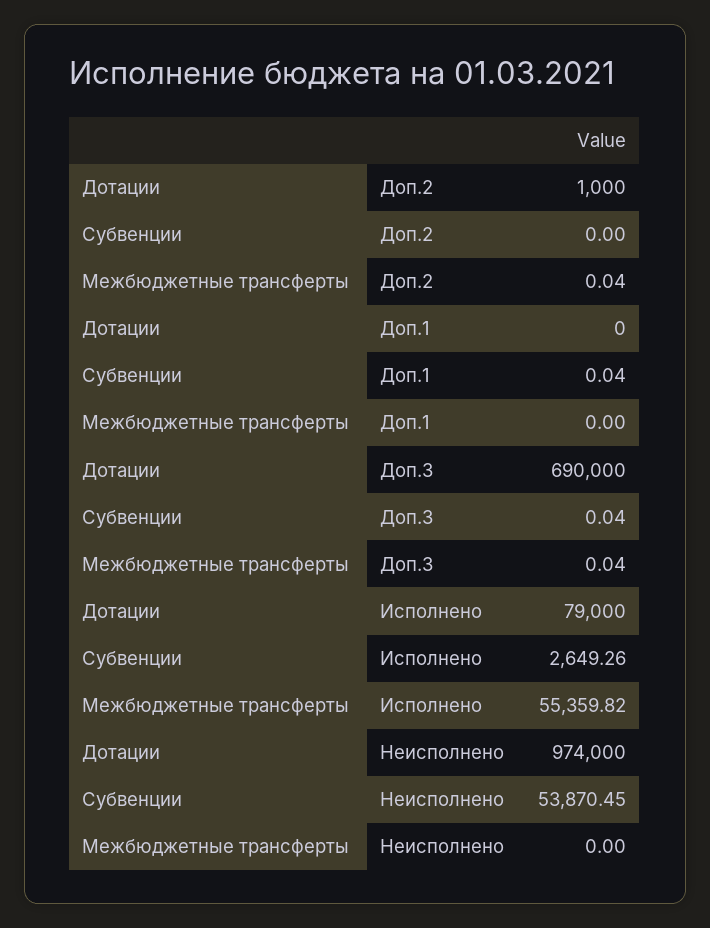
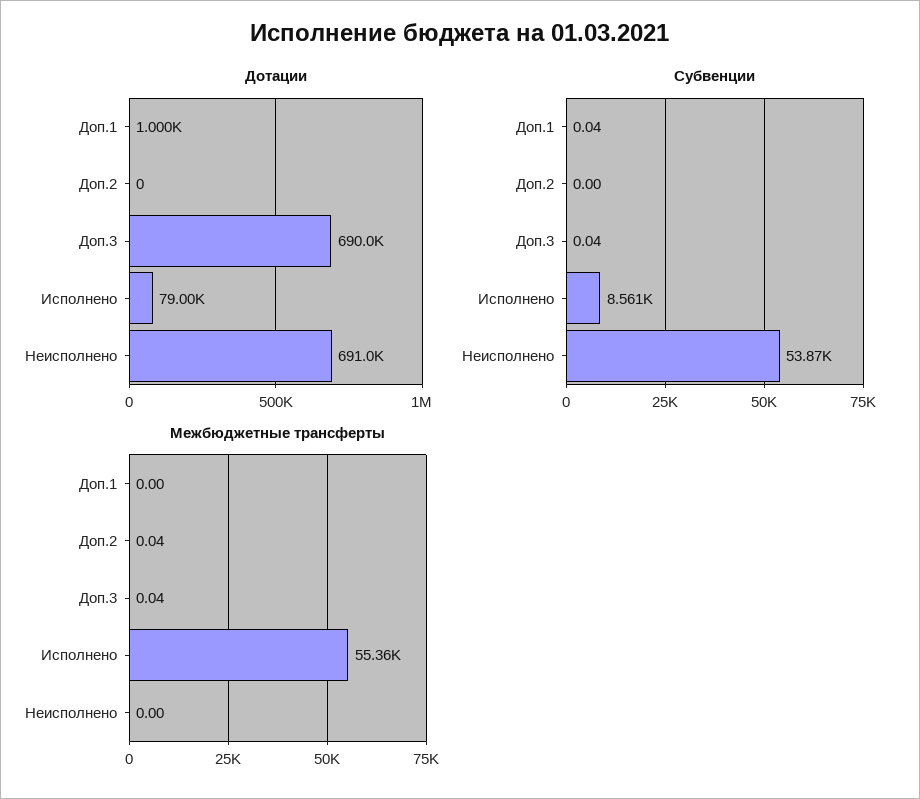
Дотации, Доп.2: 1000 -> 0
Дотации, Доп.1: 0 -> 1000
Субвенции, Исполнено: 2649.26 -> 8561
Дотации, Неисполнено: 974000 -> 691000

